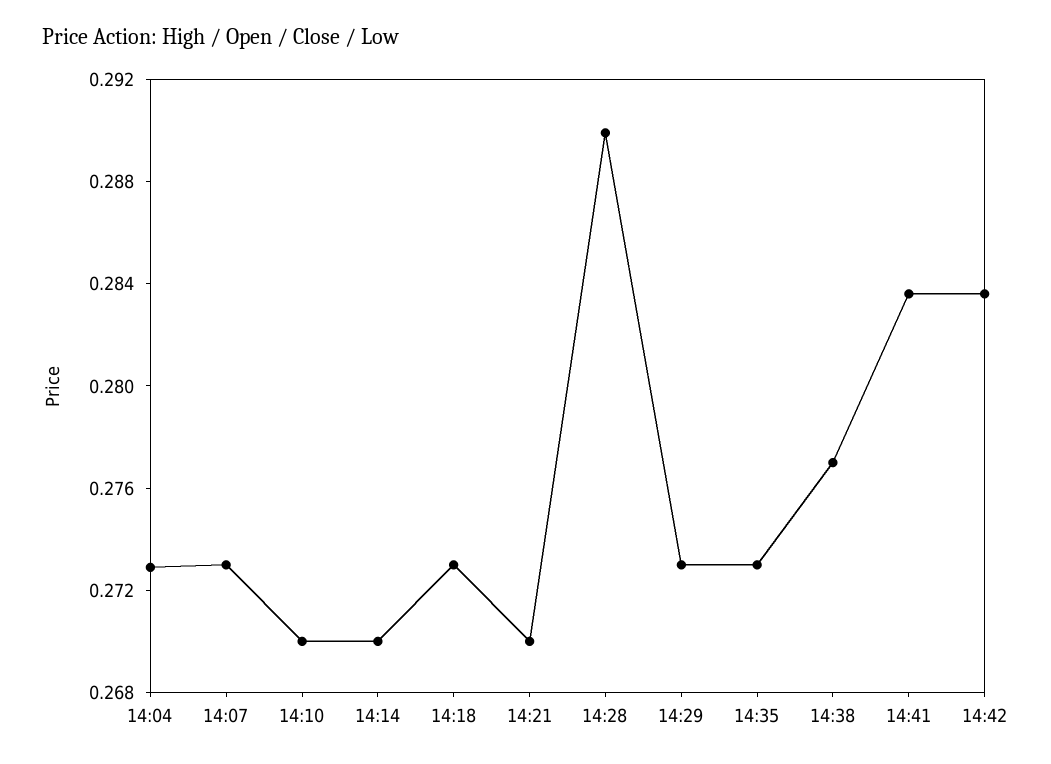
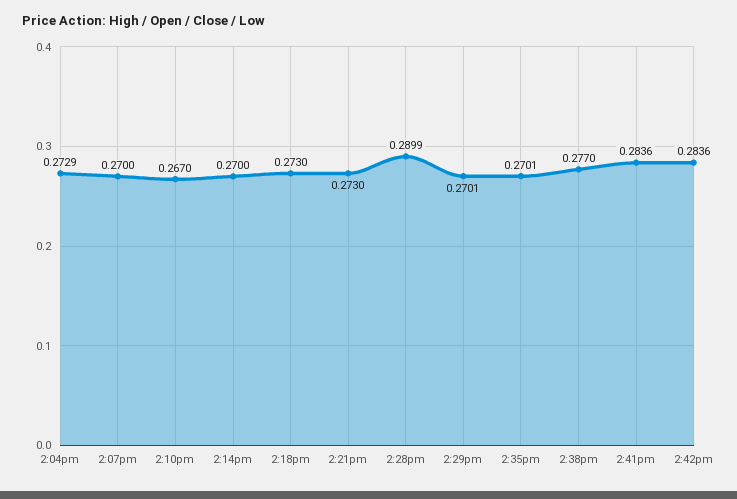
14:07: 0.273 -> 0.27
14:10: 0.27 -> 0.267
14:21: 0.27 -> 0.273
14:29: 0.273 -> 0.2701
14:35: 0.273 -> 0.2701

